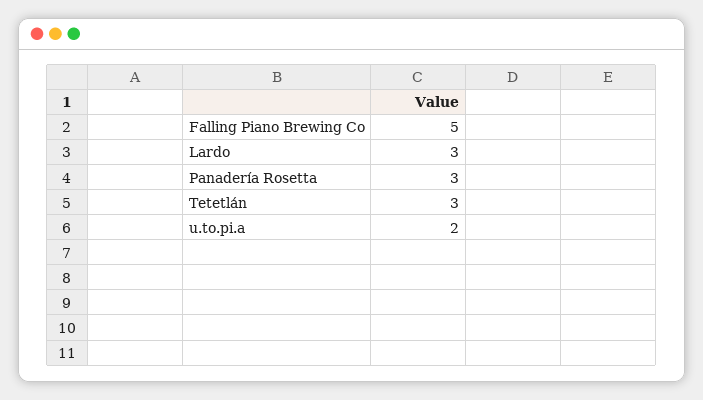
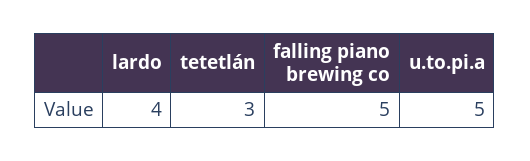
Lardo: 3 -> 4
Panadería Rosetta: 3 -> none
u.to.pi.a: 2 -> 5

